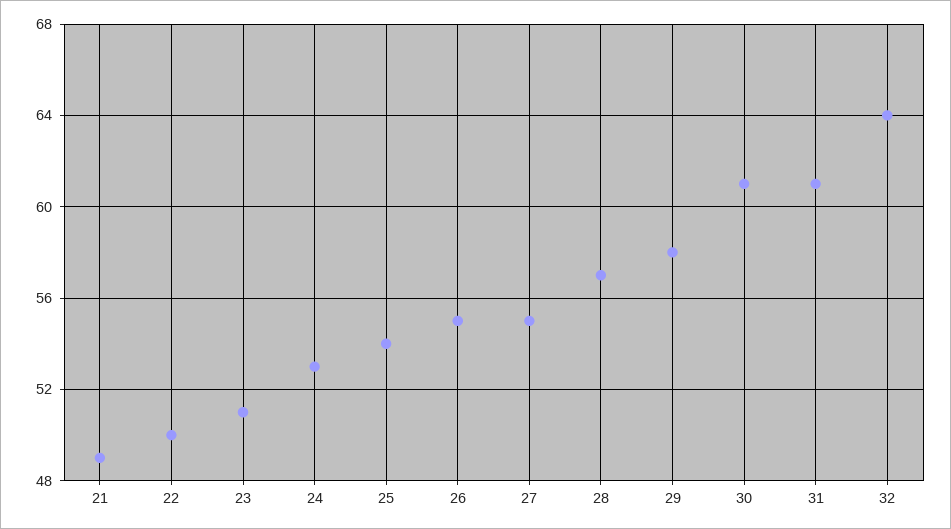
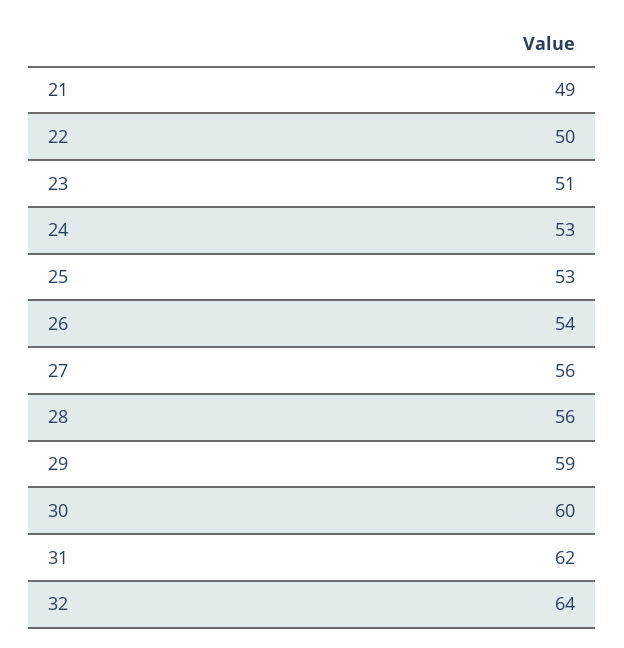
25: 54 -> 53
26: 55 -> 54
27: 55 -> 56
28: 57 -> 56
29: 58 -> 59
30: 61 -> 60
31: 61 -> 62

